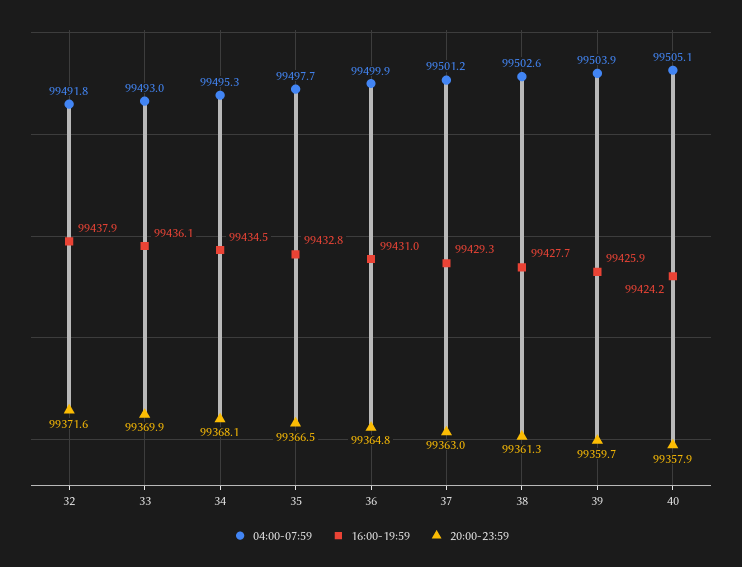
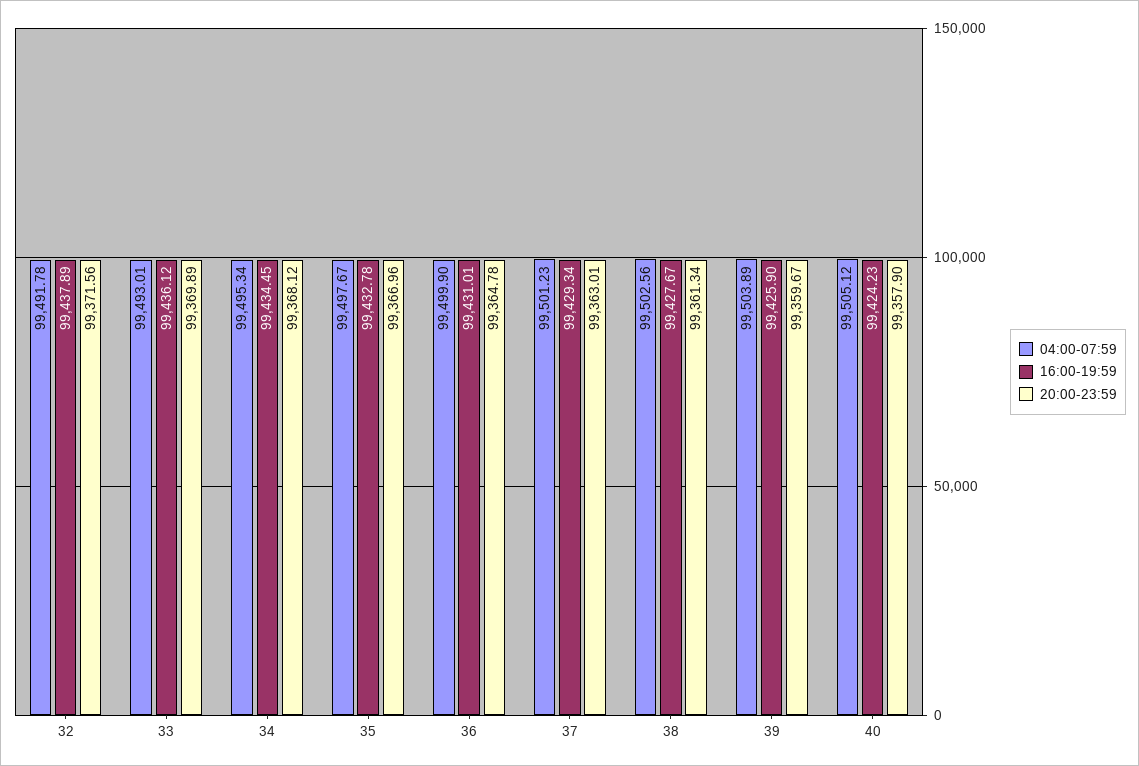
20:00-23:59, 35: 99366.5 -> 99366.96

